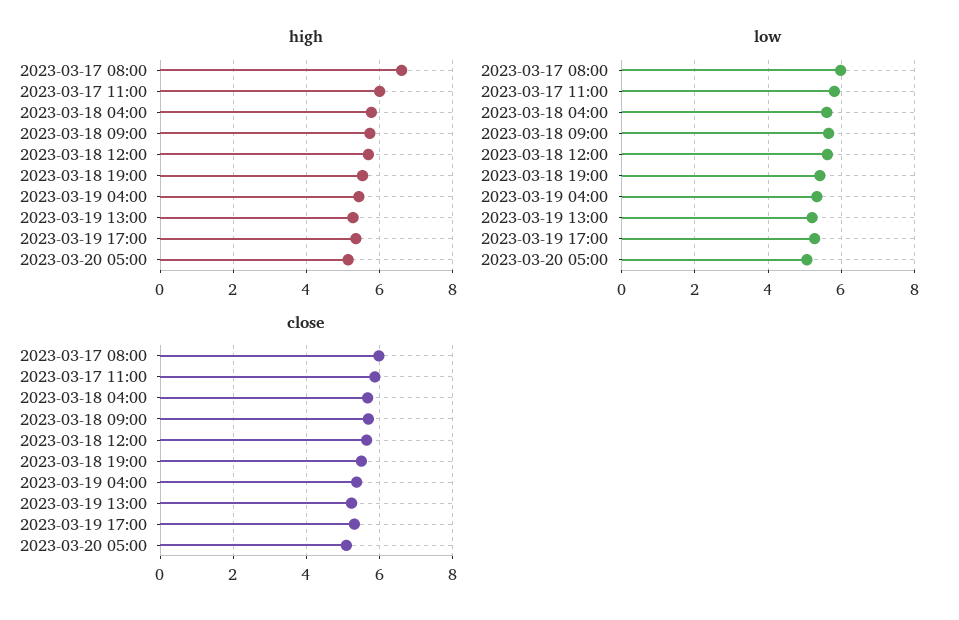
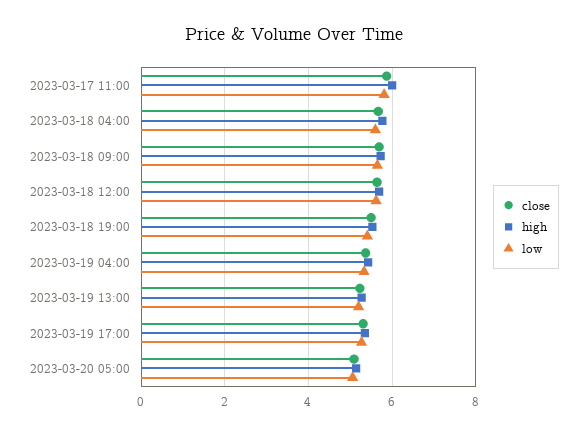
high, 2023-03-17 08:00: 6.6 -> none
low, 2023-03-17 08:00: 6 -> none
close, 2023-03-17 08:00: 6 -> none

